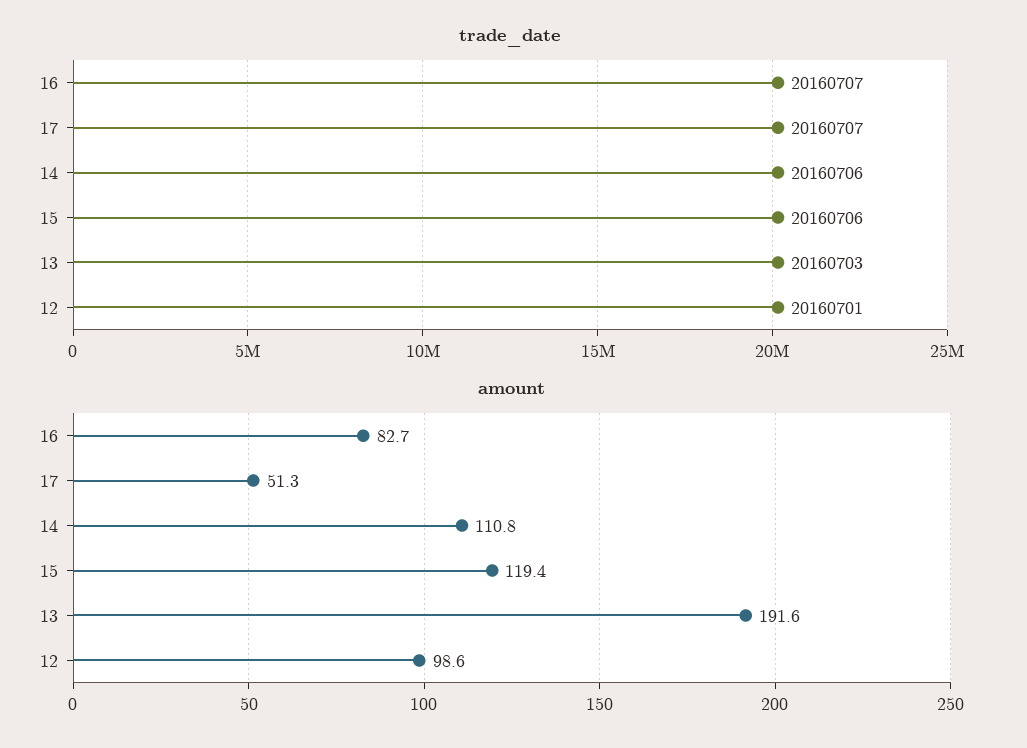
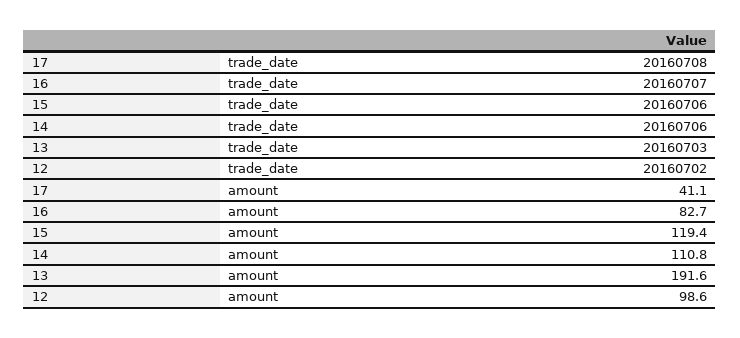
trade_date, 17: 20160707 -> 20160708
trade_date, 12: 20160701 -> 20160702
amount, 17: 51.3 -> 41.1

